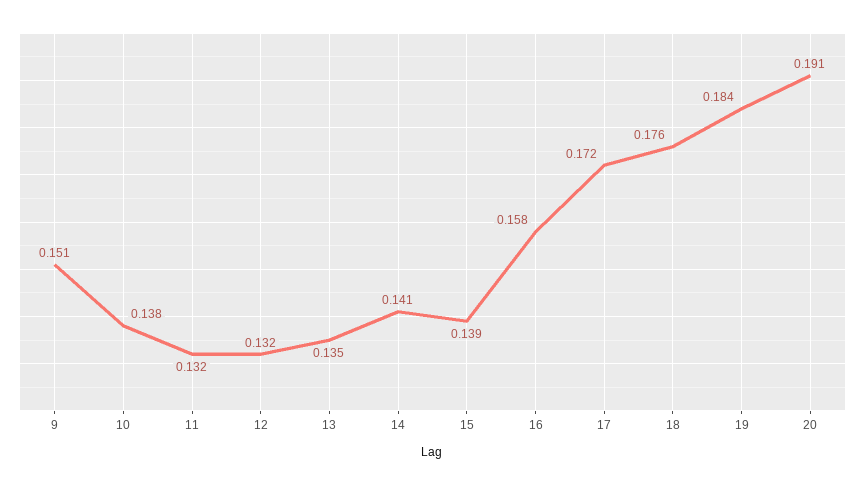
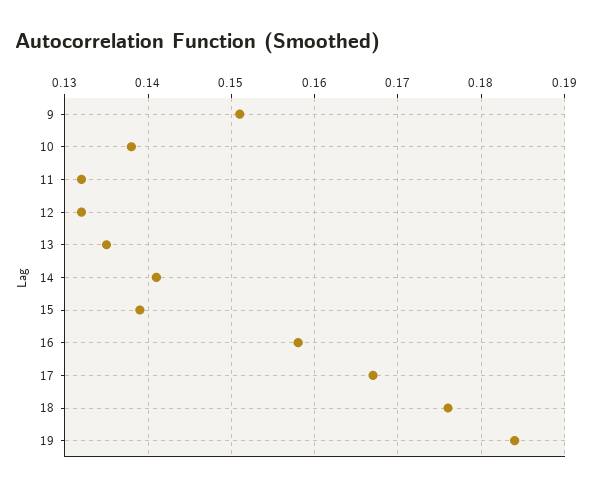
17: 0.172 -> 0.167
20: 0.191 -> none

